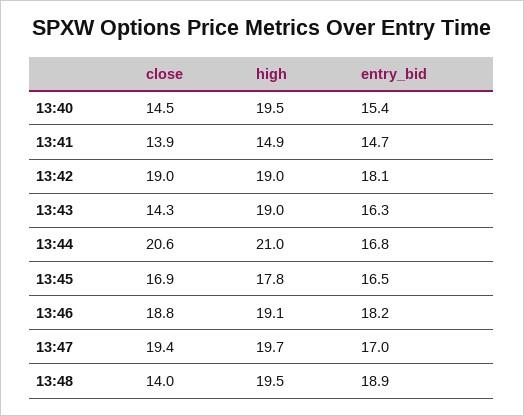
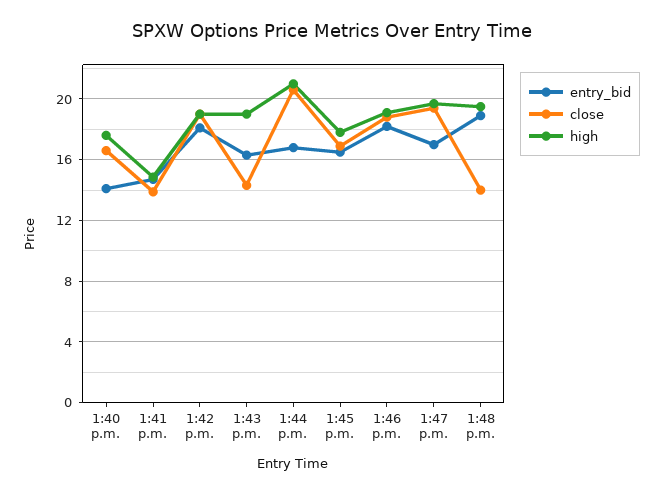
close, 13:40: 14.5 -> 16.5
high, 13:40: 19.5 -> 17.5
entry_bid, 13:40: 15.4 -> 14

